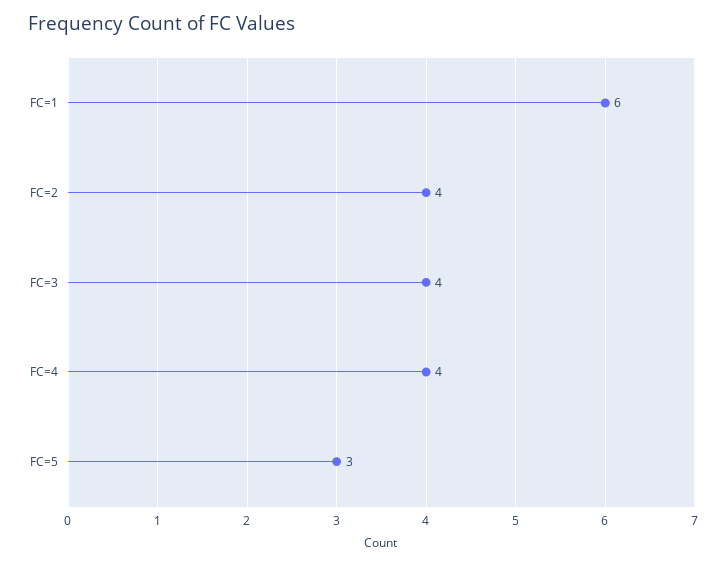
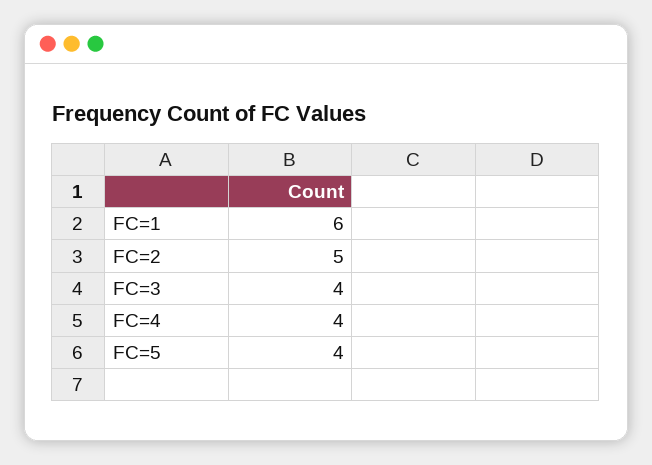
FC=2: 4 -> 5
FC=5: 3 -> 4

